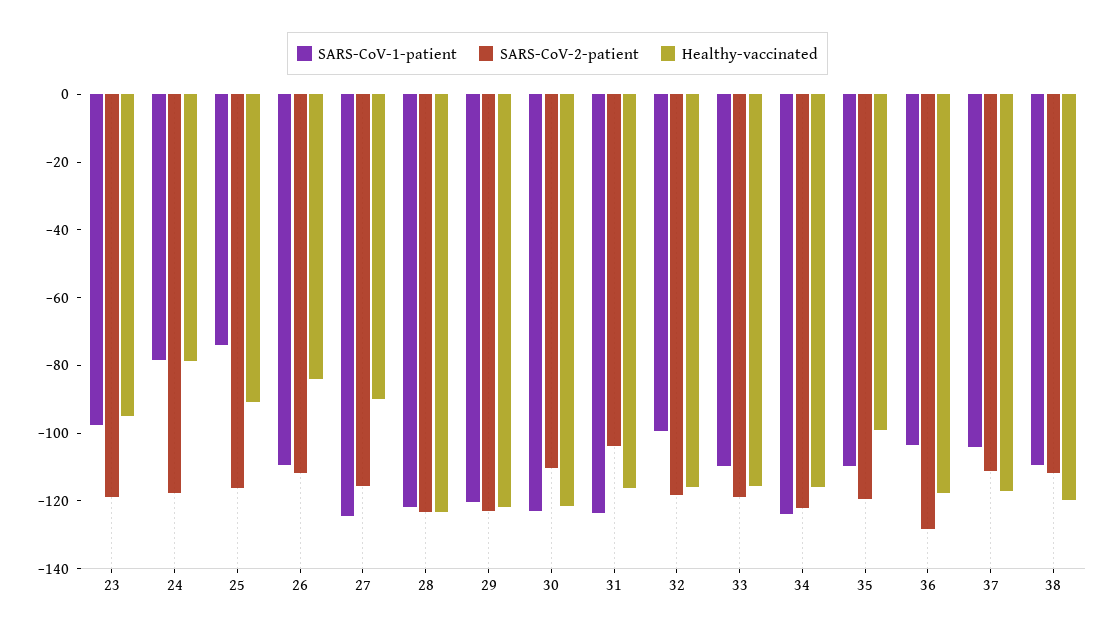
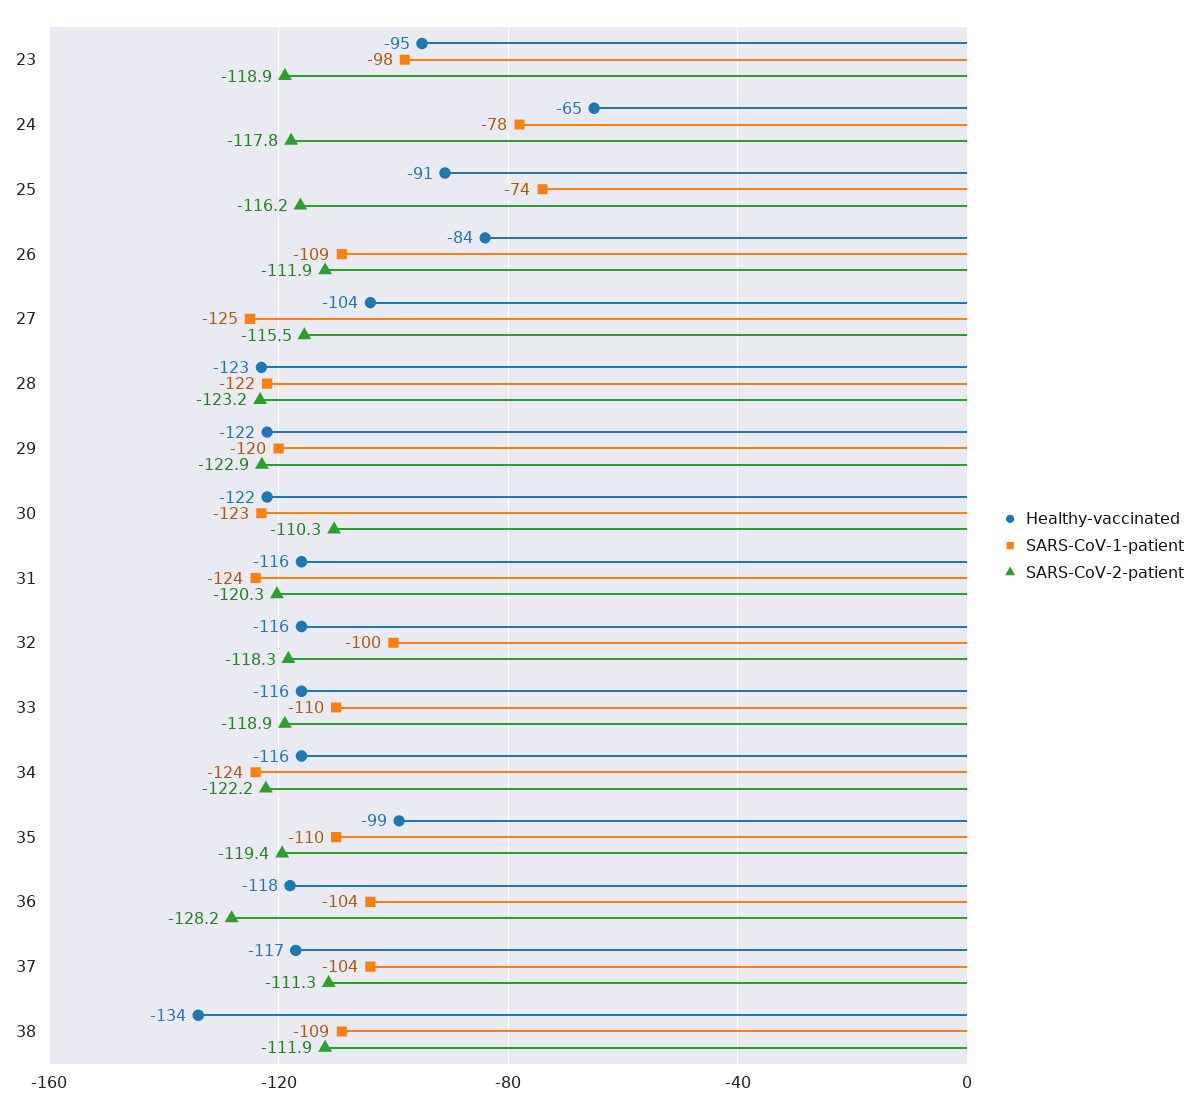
Healthy-vaccinated, 24: -80 -> -65
Healthy-vaccinated, 27: -90 -> -104
SARS-CoV-2-patient, 31: -105 -> -120.3
Healthy-vaccinated, 38: -120 -> -134

